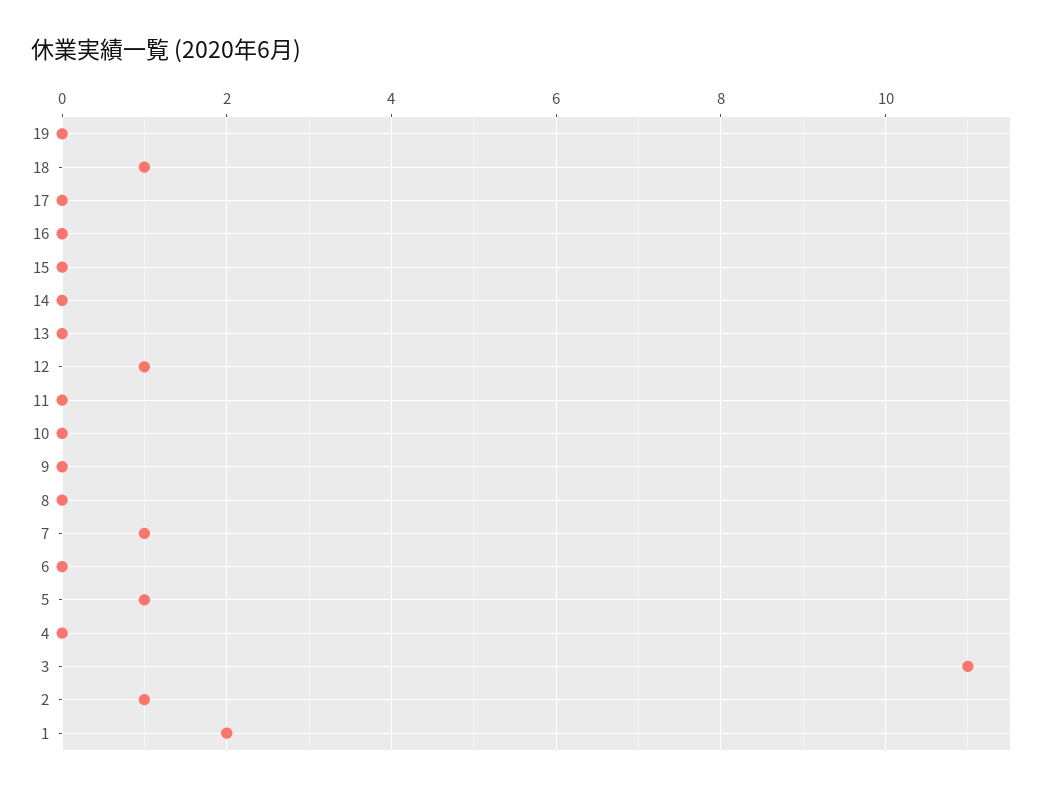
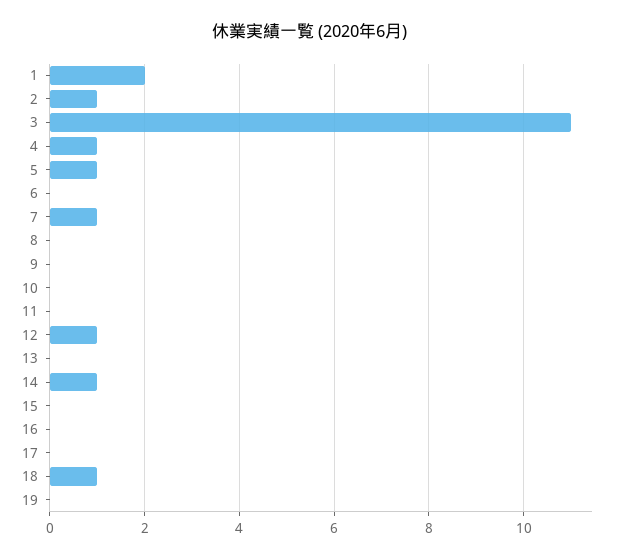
14: 0 -> 1
4: 0 -> 1

